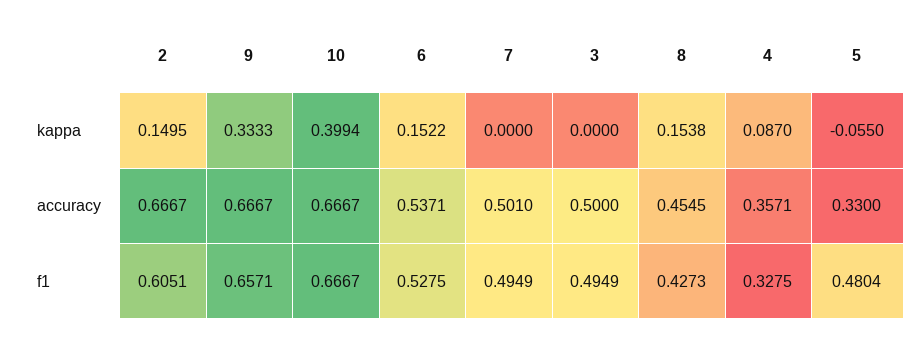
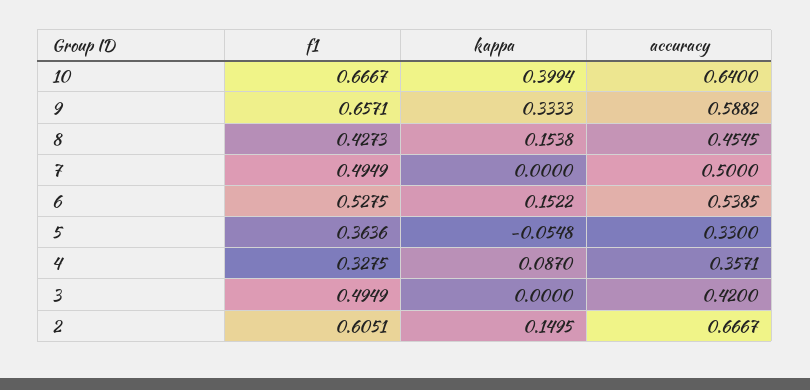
5, kappa: -0.055 -> -0.0548
9, accuracy: 0.6667 -> 0.5882
10, accuracy: 0.6667 -> 0.64
6, accuracy: 0.5371 -> 0.5385
7, accuracy: 0.501 -> 0.5
3, accuracy: 0.5 -> 0.42
5, f1: 0.4804 -> 0.3636

